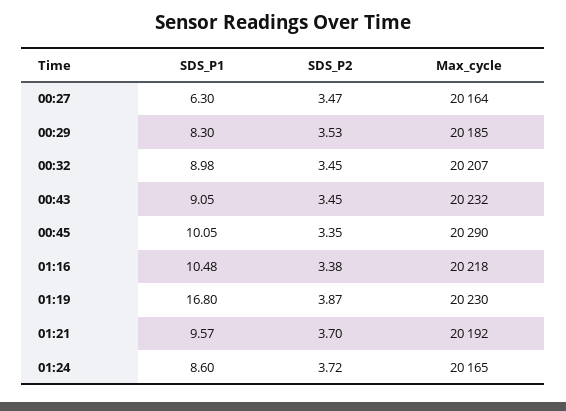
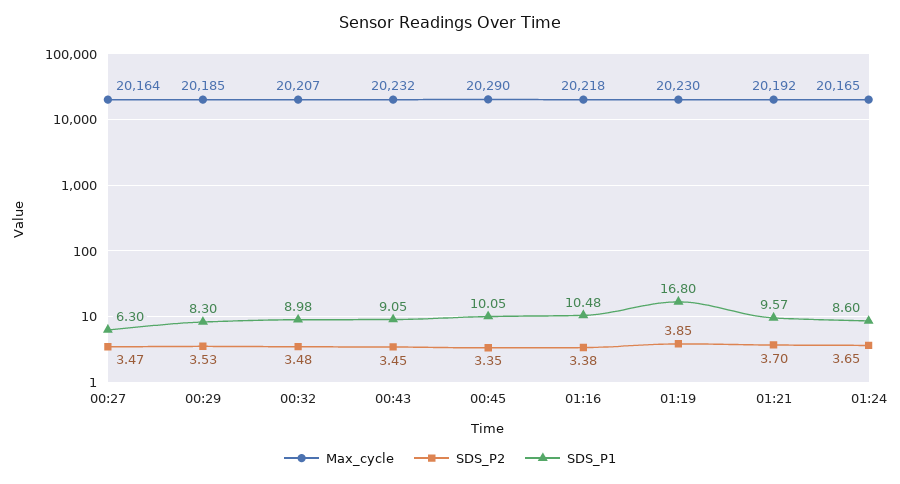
SDS_P2, 00:32: 3.45 -> 3.48
SDS_P2, 01:19: 3.87 -> 3.85
SDS_P2, 01:24: 3.72 -> 3.65

